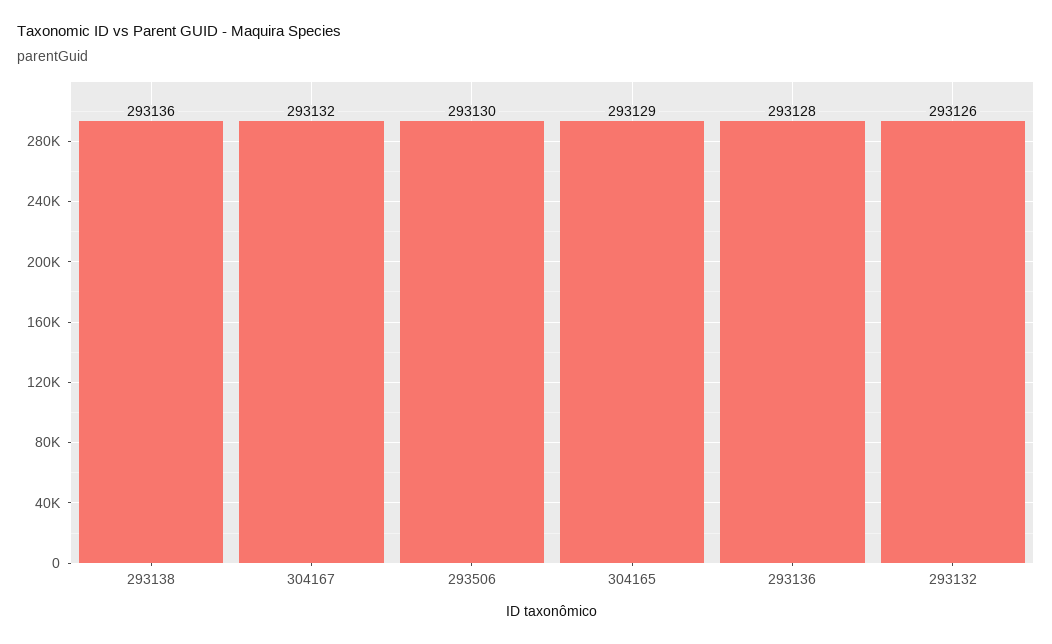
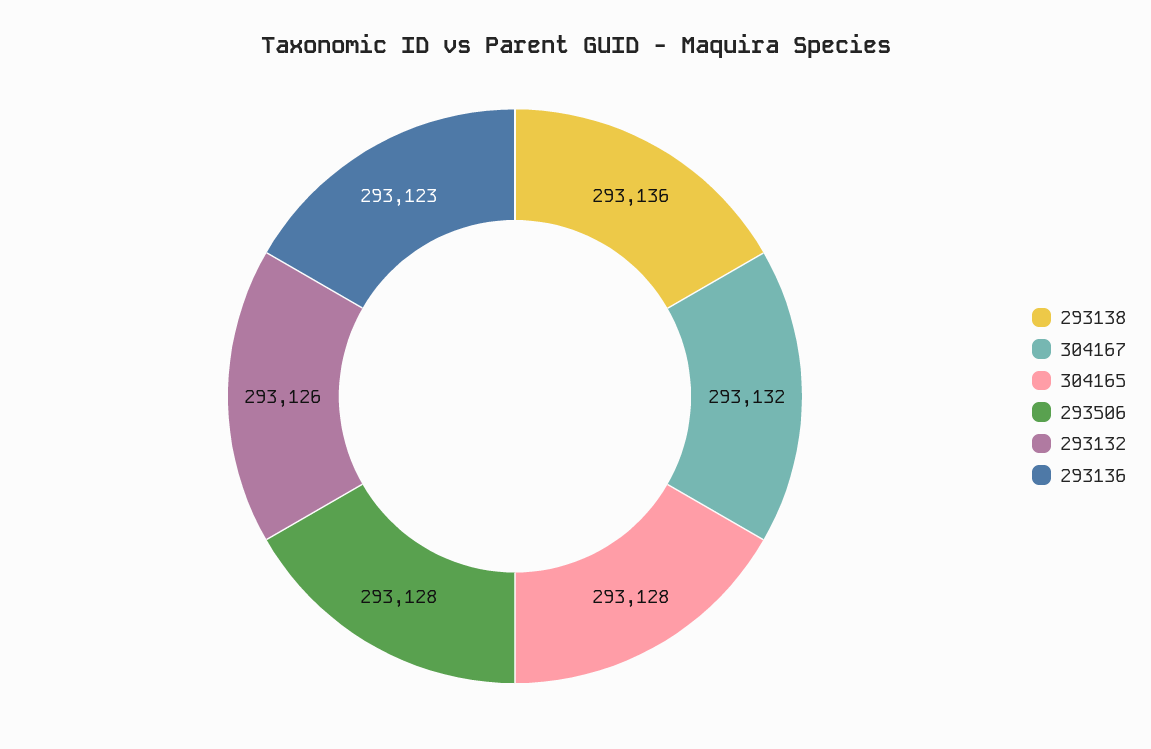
293506: 293130 -> 293128
304165: 293129 -> 293128
293136: 293128 -> 293123

